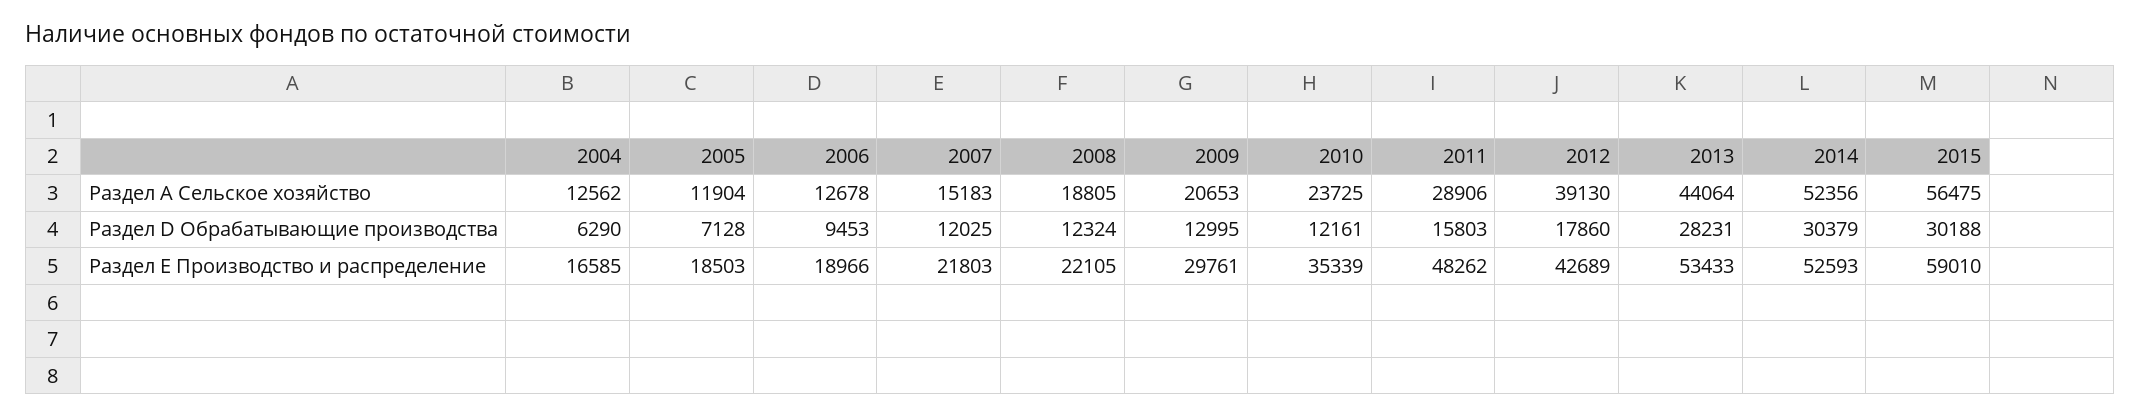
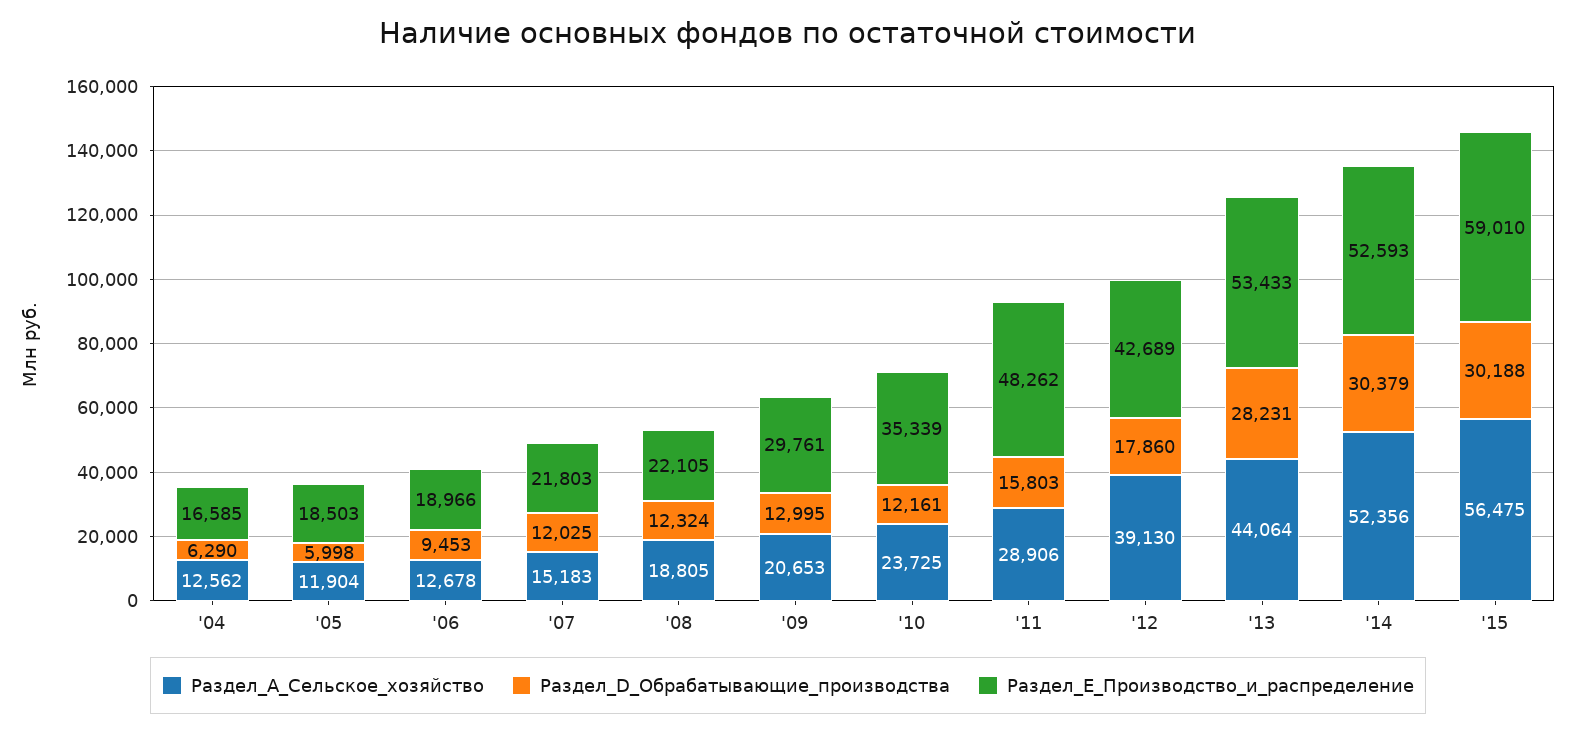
Раздел D Обрабатывающие производства, 2005: 7128 -> 5998

